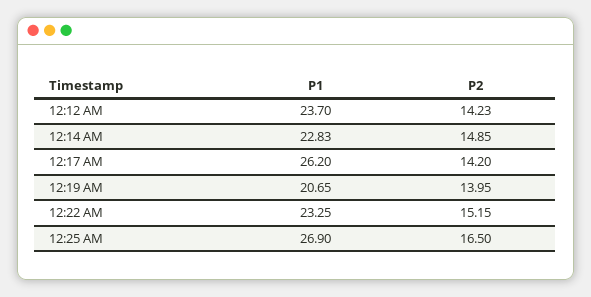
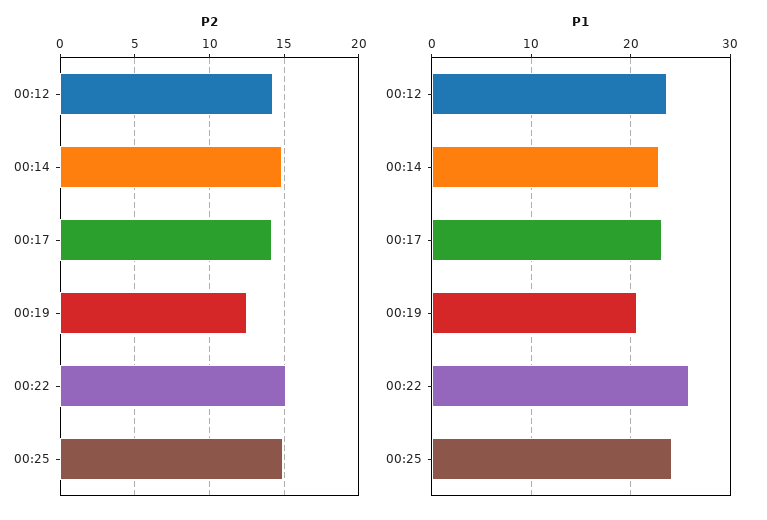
P1, 12:17 AM: 26.2 -> 23
P2, 12:19 AM: 13.95 -> 12.5
P1, 12:22 AM: 23.25 -> 26
P1, 12:25 AM: 26.9 -> 24
P2, 12:25 AM: 16.5 -> 15

